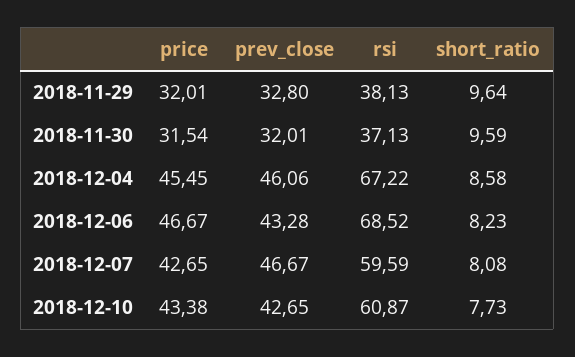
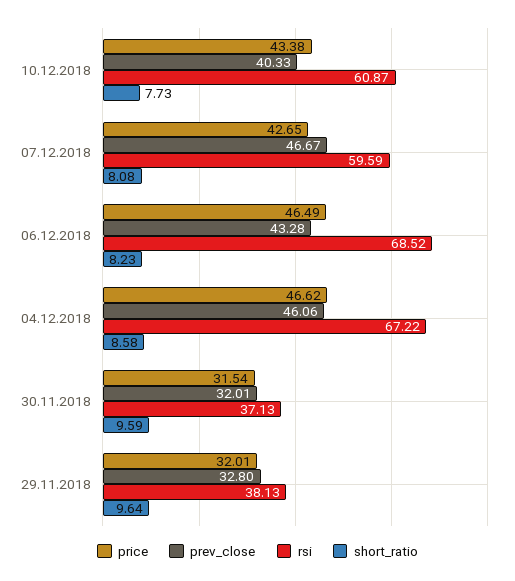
price, 2018-12-04: 45.45 -> 46.62
price, 2018-12-06: 46.67 -> 46.49
prev_close, 2018-12-10: 42.65 -> 40.33

